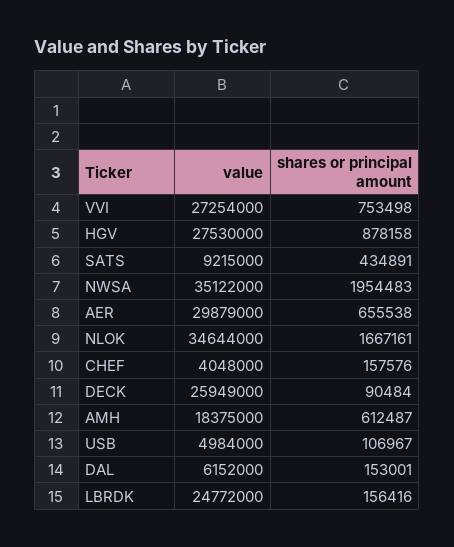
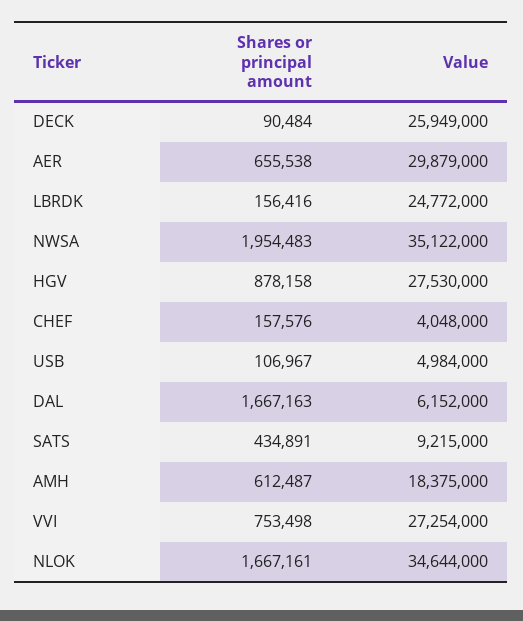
shares or principal amount, DAL: 153001 -> 1667163

